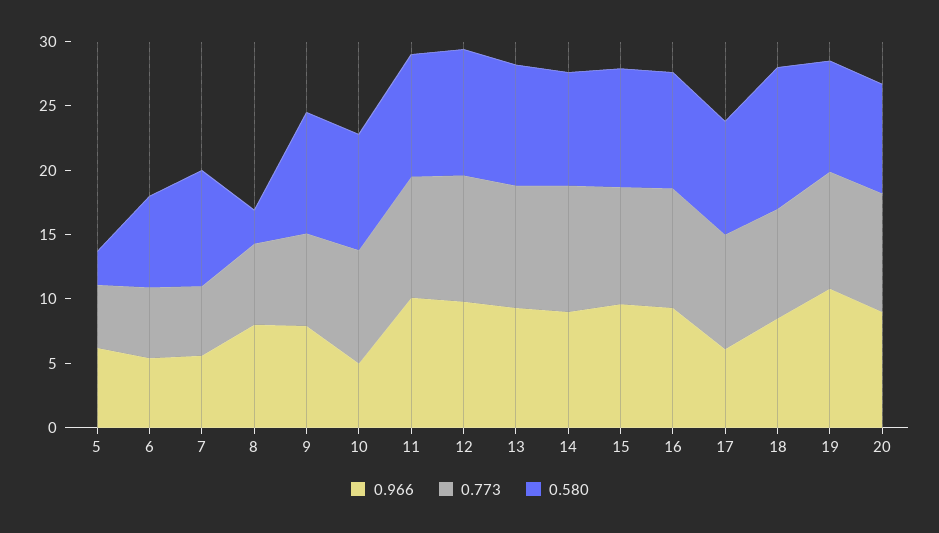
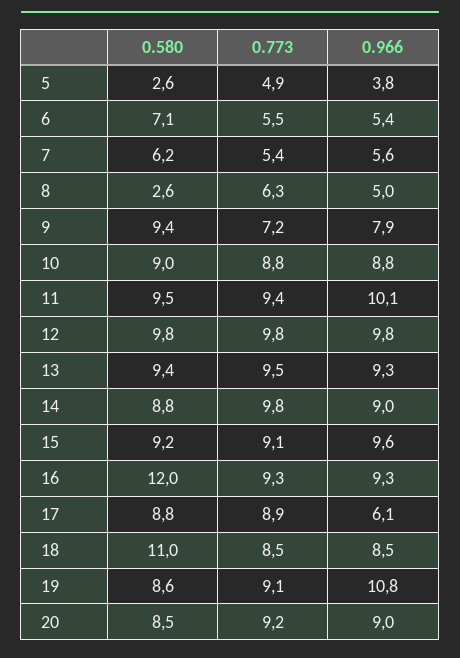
0.966, 5: 6 -> 3.8
0.580, 7: 9 -> 6.2
0.966, 8: 8 -> 5
0.966, 10: 5 -> 8.8
0.580, 16: 9 -> 12

